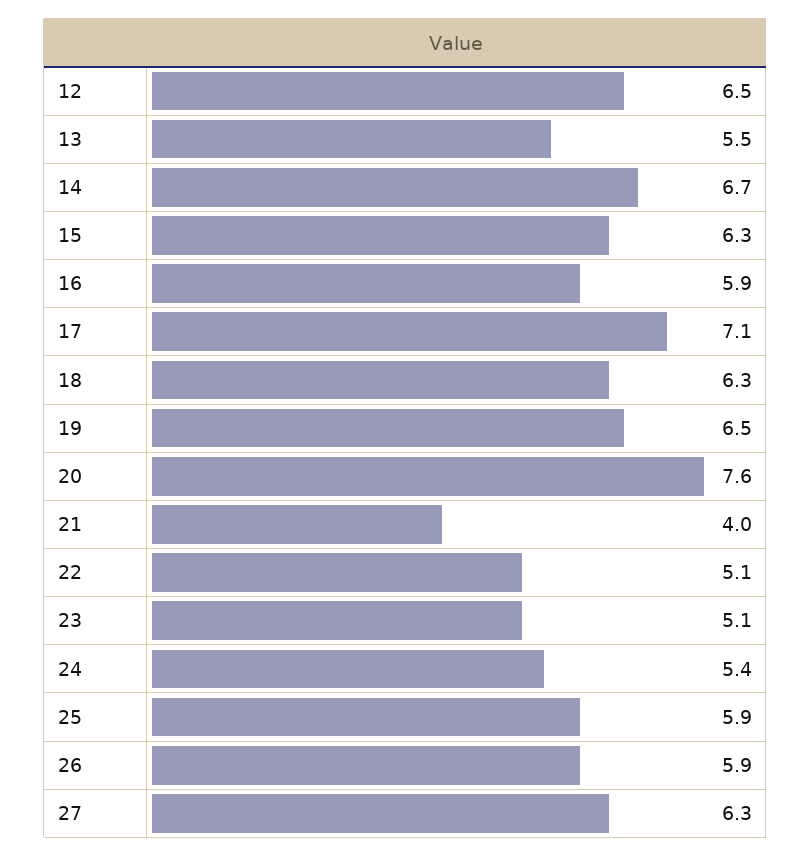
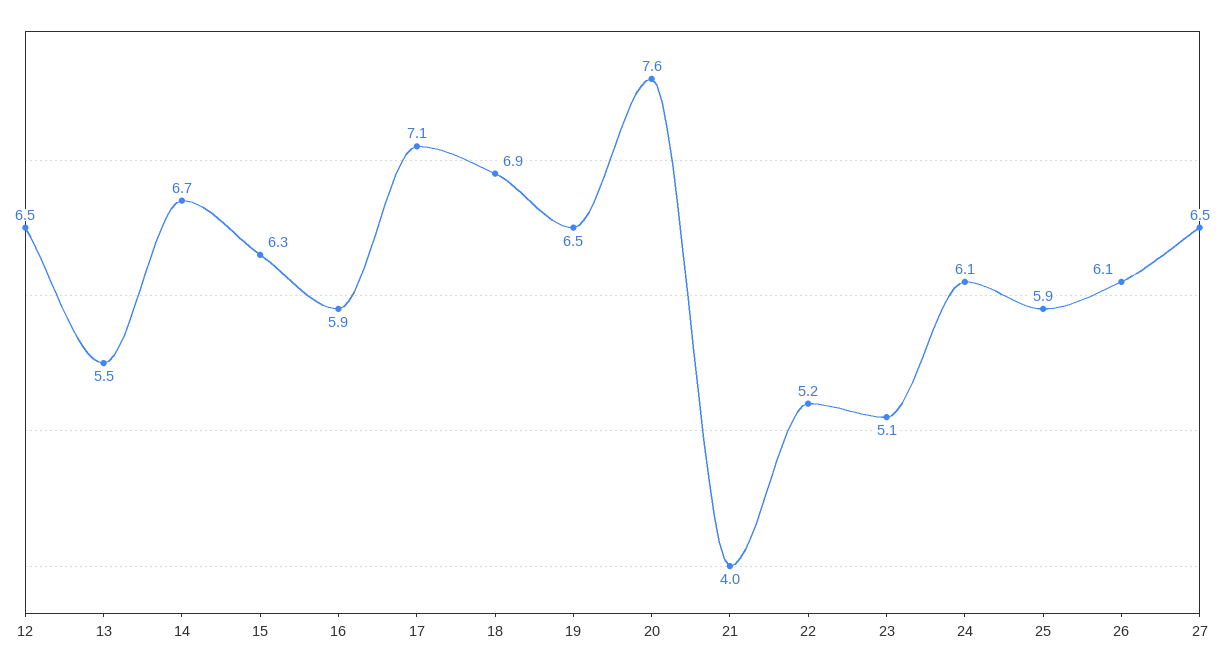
18: 6.3 -> 6.9
22: 5.1 -> 5.2
24: 5.4 -> 6.1
26: 5.9 -> 6.1
27: 6.3 -> 6.5

